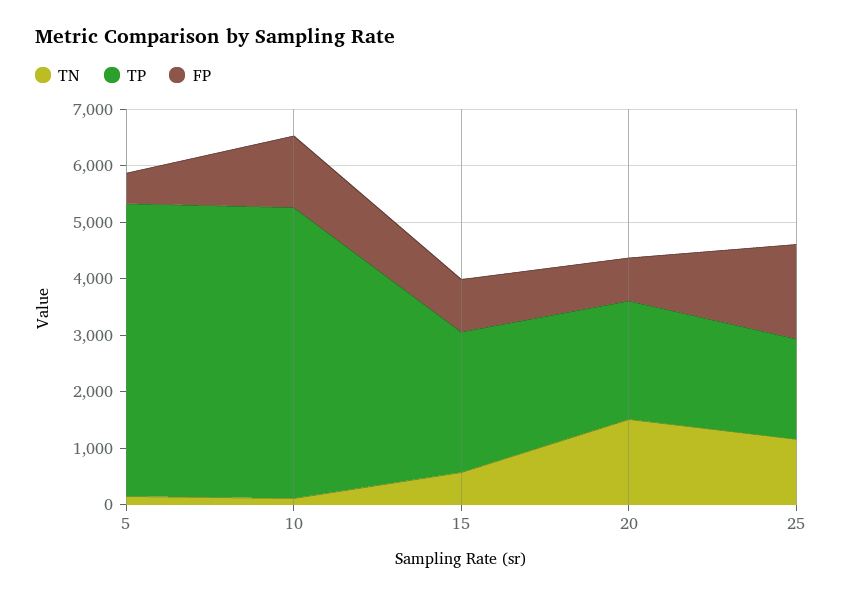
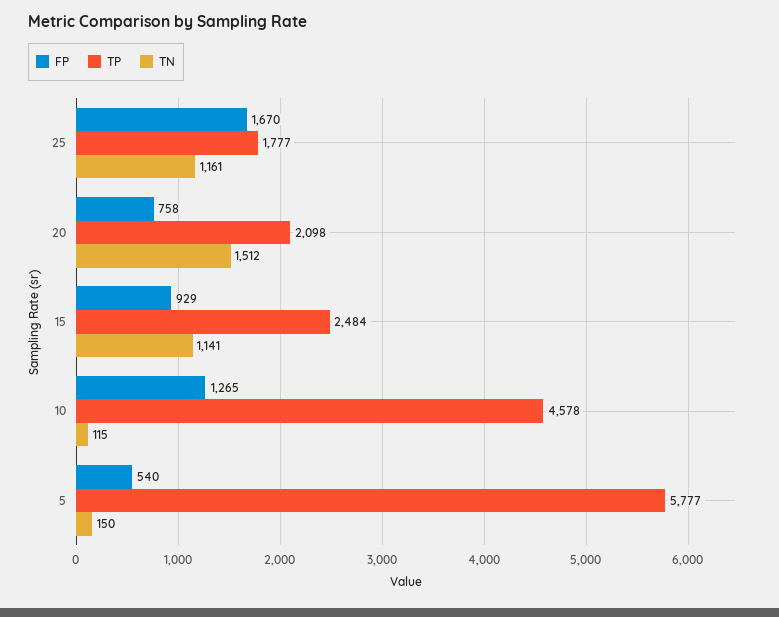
TP, 5: 5200 -> 5777
TP, 10: 5200 -> 4578
TN, 15: 600 -> 1141

